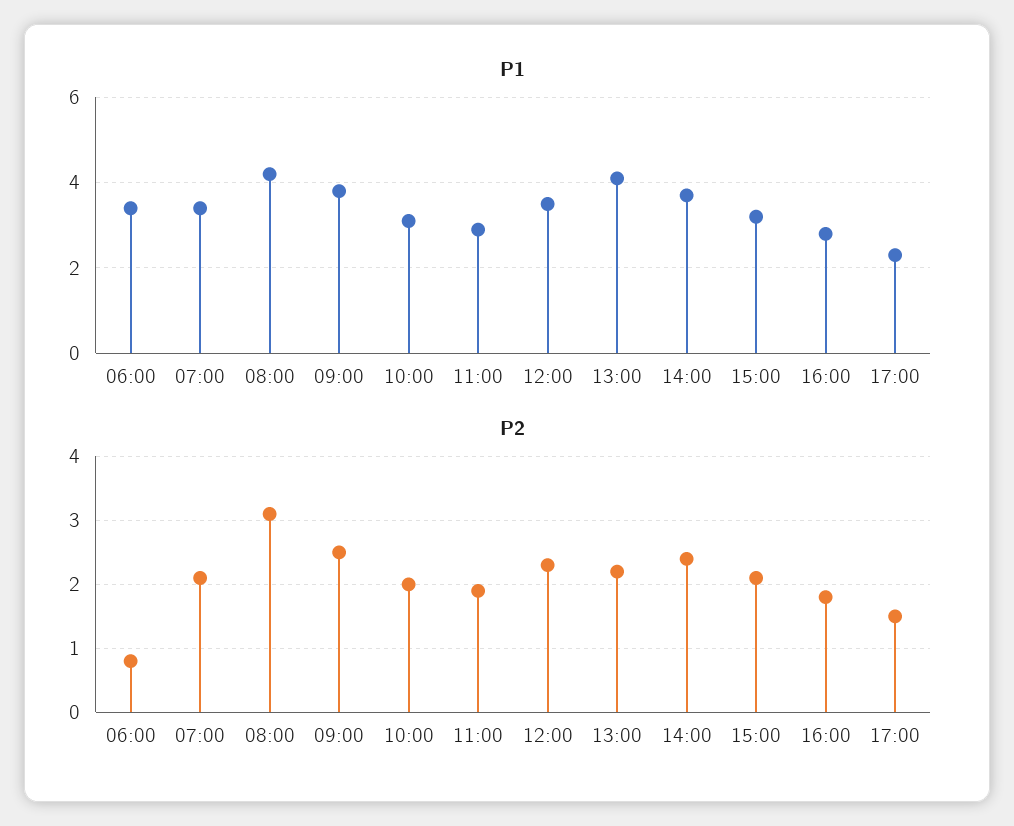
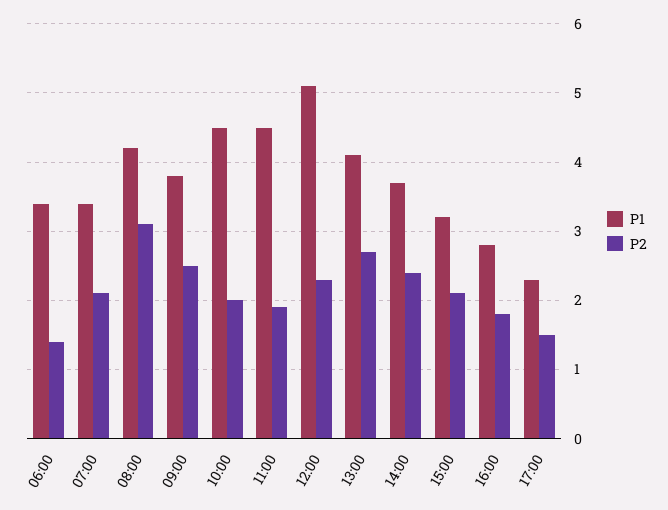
P1, 10:00: 3 -> 4.5
P1, 11:00: 3 -> 4.5
P1, 12:00: 3.5 -> 5.1
P2, 06:00: 0.8 -> 1.4
P2, 13:00: 2.2 -> 2.7

